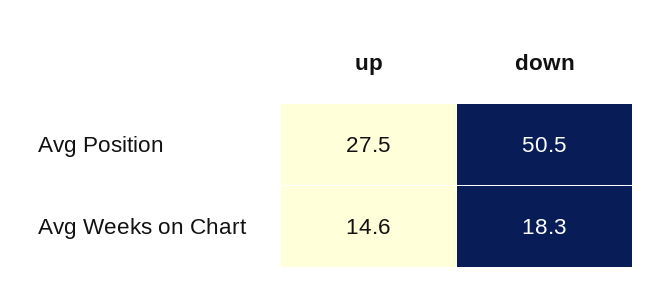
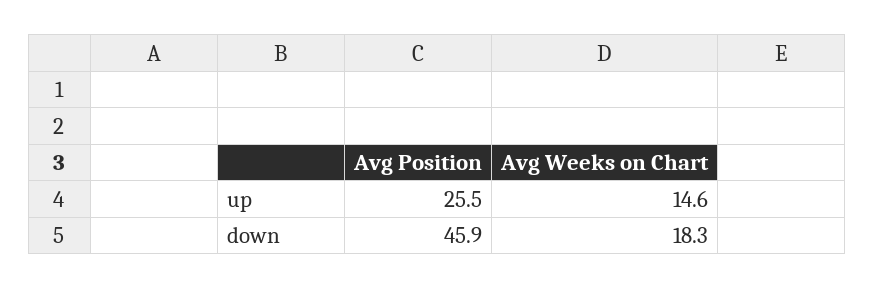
up, Avg Position: 27.5 -> 25.5
down, Avg Position: 50.5 -> 45.9

